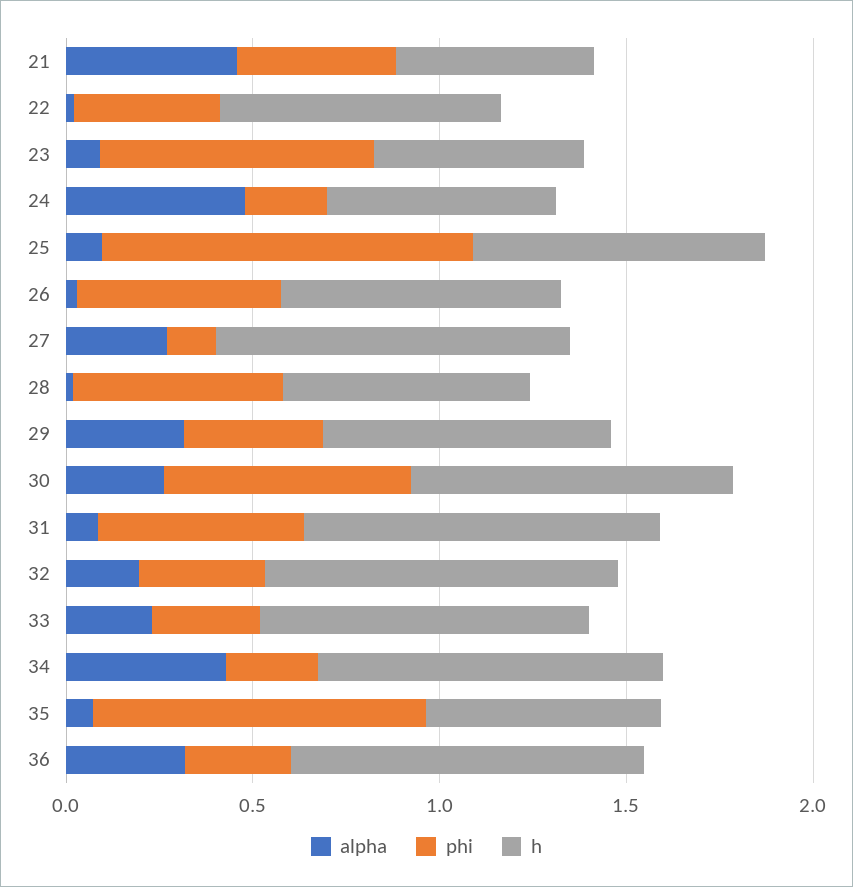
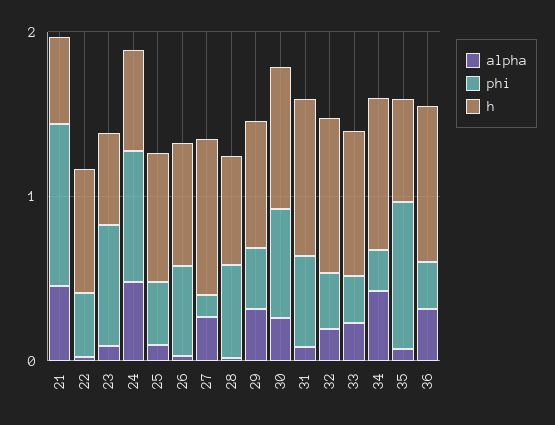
phi, 21: 0.4 -> 1
phi, 24: 0.2 -> 0.8
phi, 25: 1 -> 0.4

